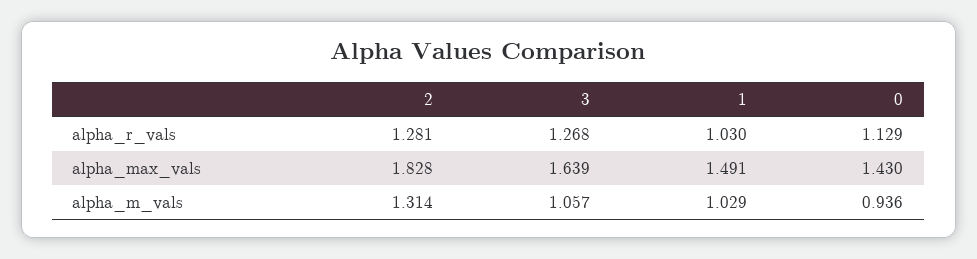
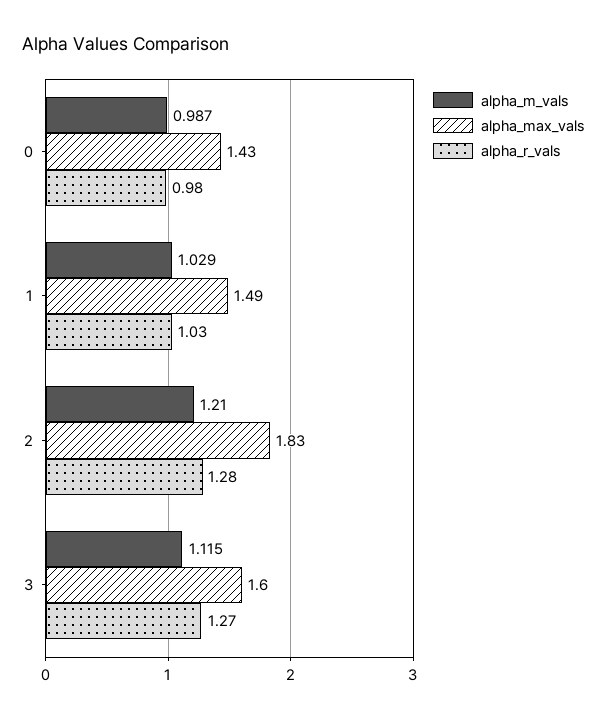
alpha_r_vals, 0: 1.129 -> 0.98
alpha_max_vals, 3: 1.639 -> 1.6
alpha_m_vals, 2: 1.314 -> 1.21
alpha_m_vals, 3: 1.057 -> 1.115
alpha_m_vals, 0: 0.936 -> 0.987

